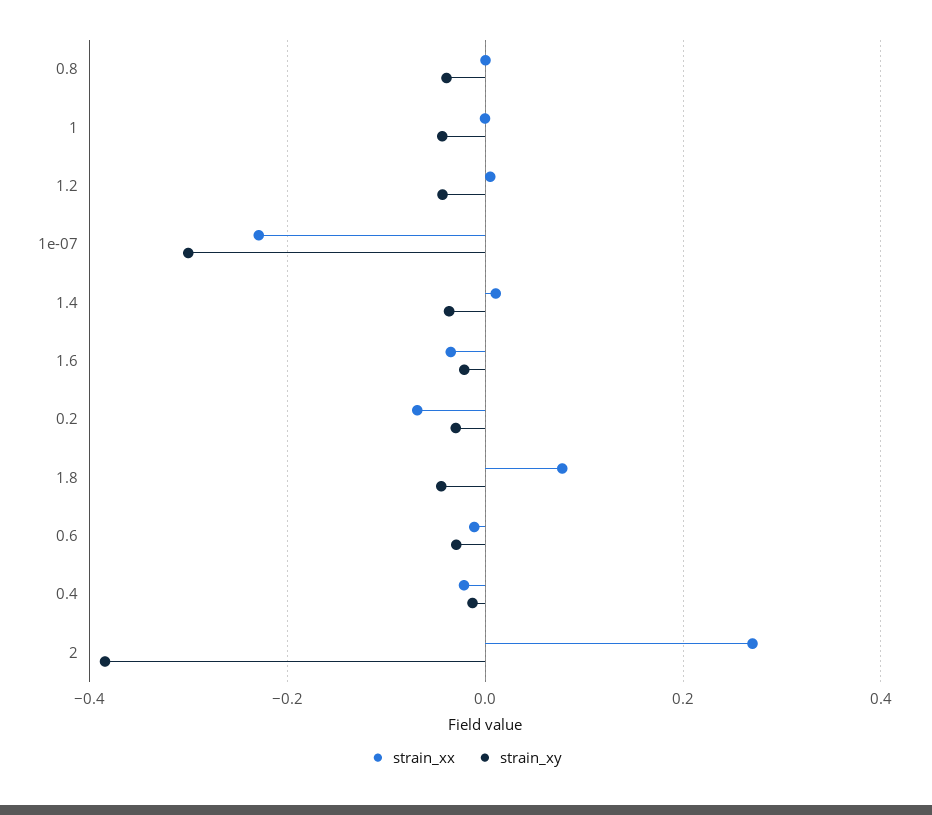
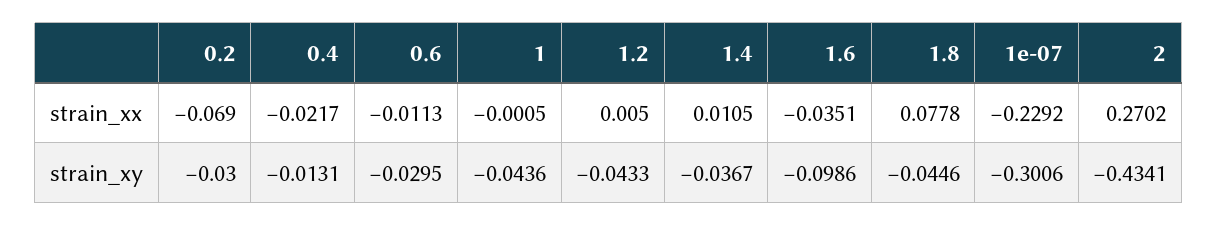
strain_xx, 0.8: 0 -> none
strain_xy, 0.8: -0.04 -> none
strain_xy, 1.6: -0.02 -> -0.0986
strain_xy, 2: -0.38 -> -0.4341

